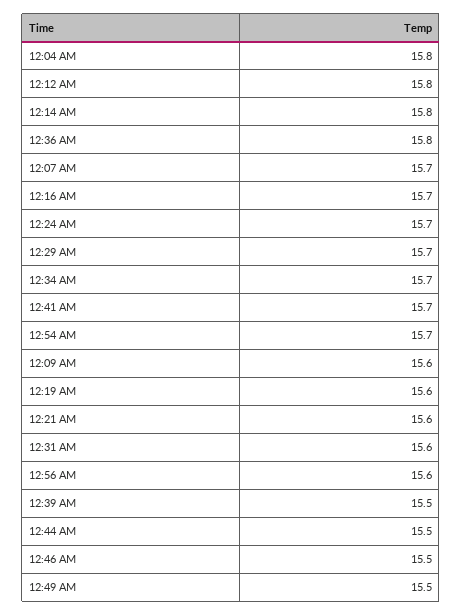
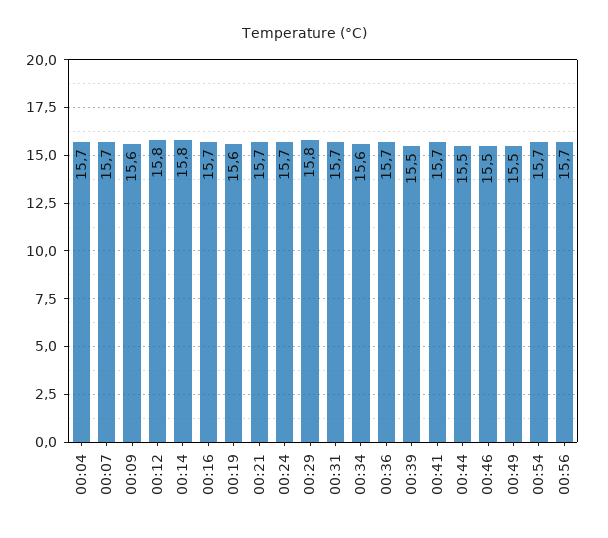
12:04 AM: 15.8 -> 15.7
12:36 AM: 15.8 -> 15.7
12:29 AM: 15.7 -> 15.8
12:34 AM: 15.7 -> 15.6
12:21 AM: 15.6 -> 15.7
12:31 AM: 15.6 -> 15.7
12:56 AM: 15.6 -> 15.7

